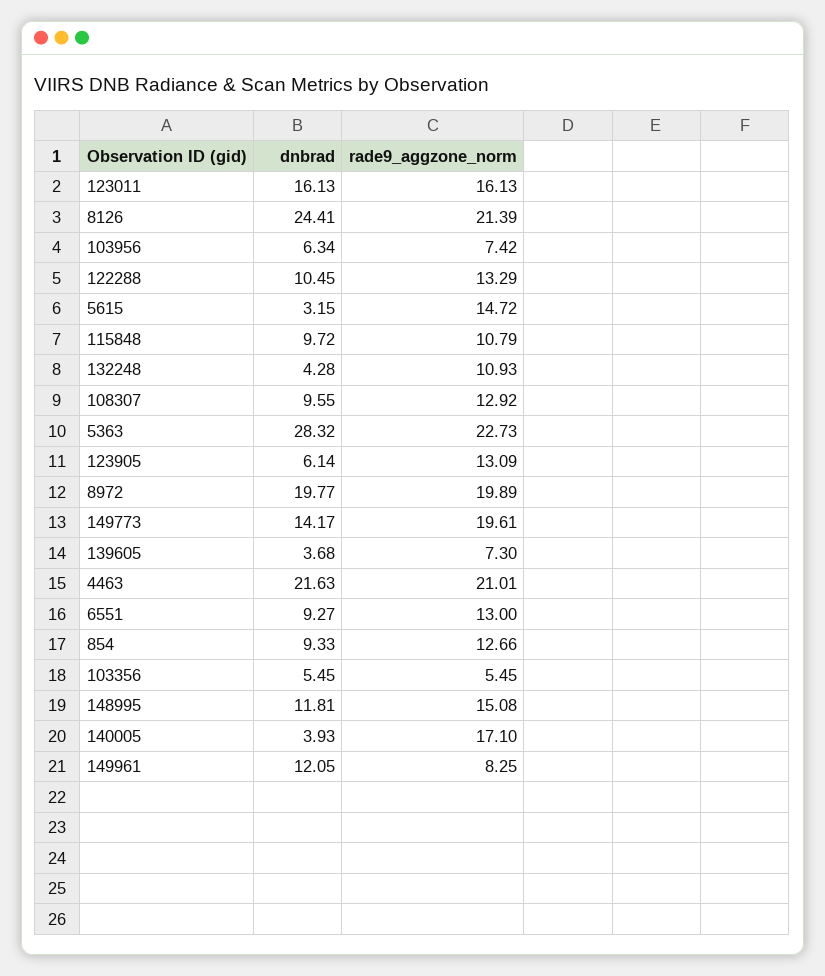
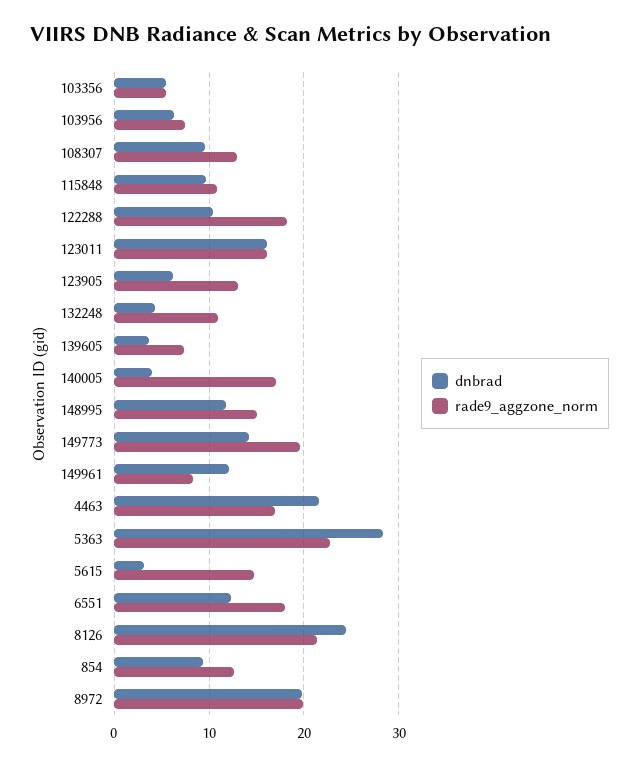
rade9_aggzone_norm, 122288: 13.29 -> 18
rade9_aggzone_norm, 4463: 21.01 -> 17
dnbrad, 6551: 9.27 -> 12
rade9_aggzone_norm, 6551: 13 -> 18

